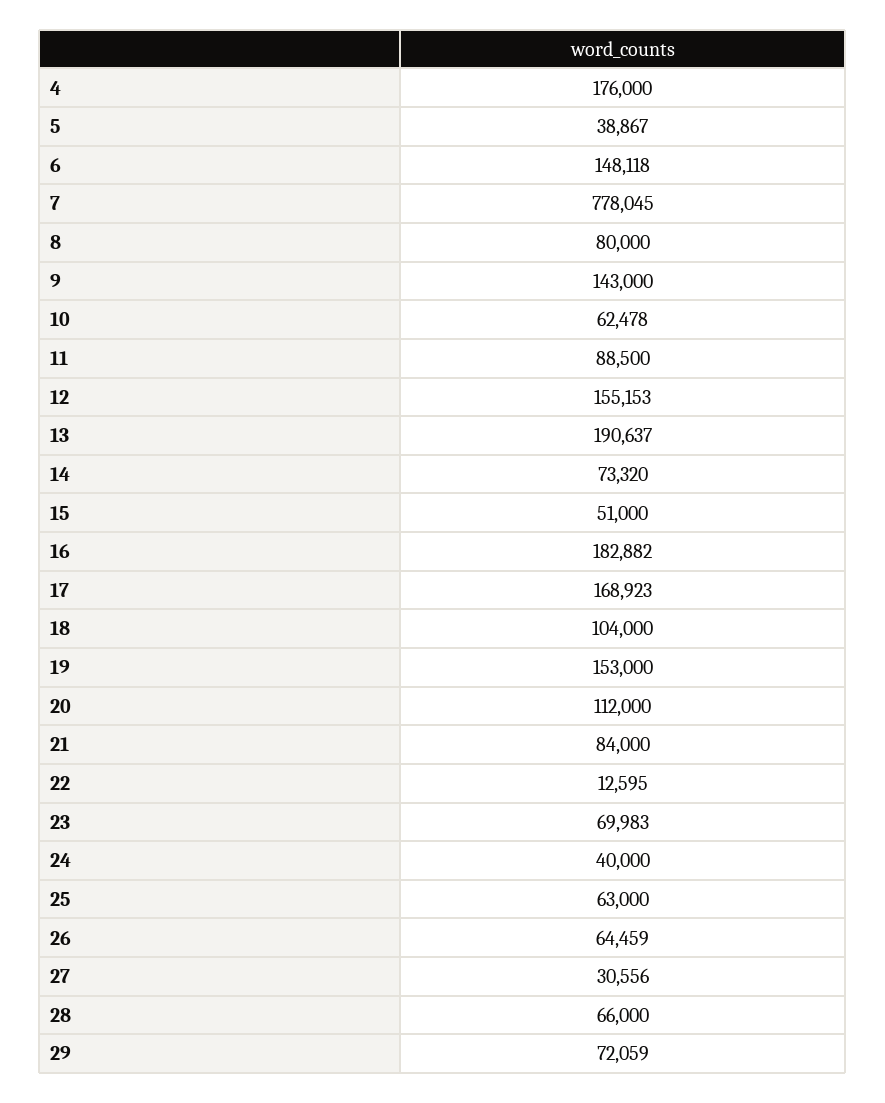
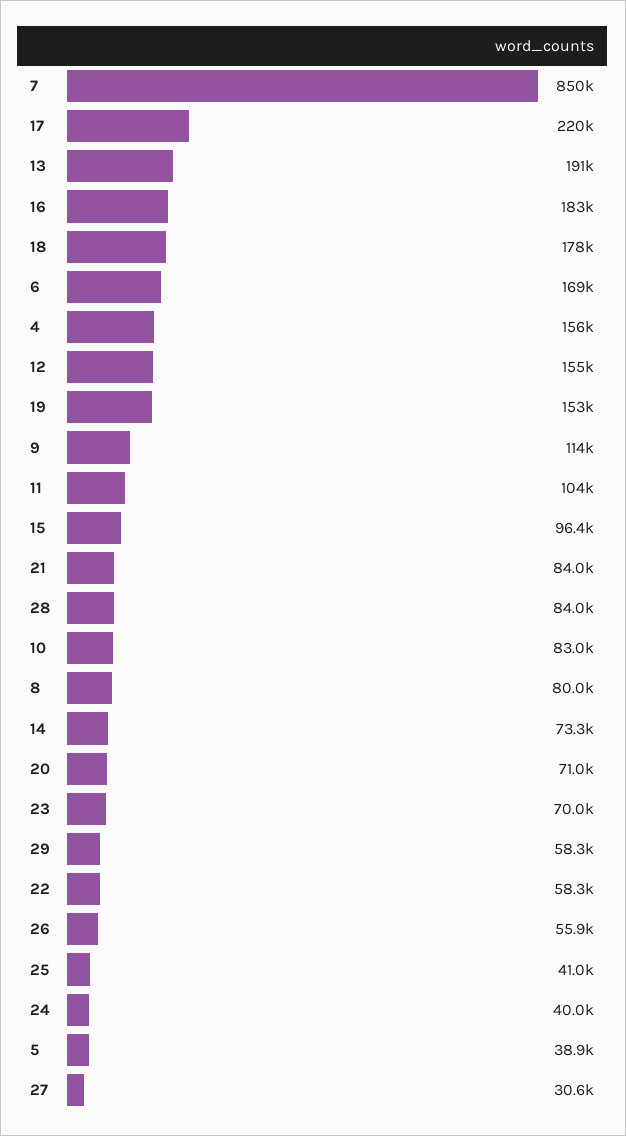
4: 176000 -> 156000
6: 148118 -> 169000
7: 778045 -> 850000
9: 143000 -> 114000
10: 62478 -> 83000
11: 88500 -> 104000
15: 51000 -> 96400
17: 168923 -> 220000
18: 104000 -> 178000
20: 112000 -> 71000
22: 12595 -> 58300
25: 63000 -> 41000
26: 64459 -> 55900
28: 66000 -> 84000
29: 72059 -> 58300

